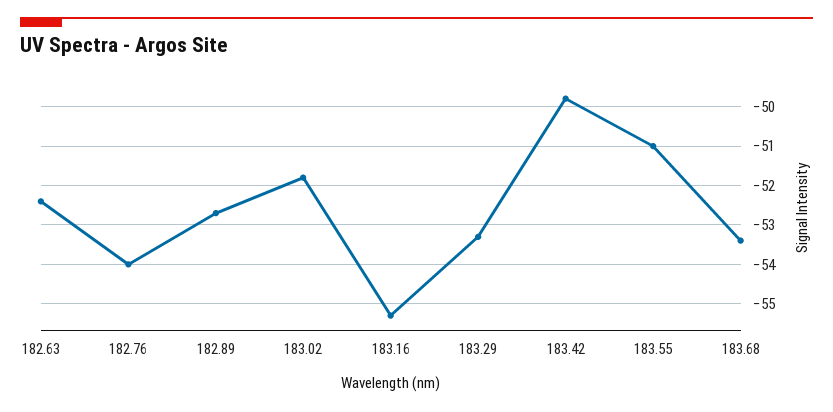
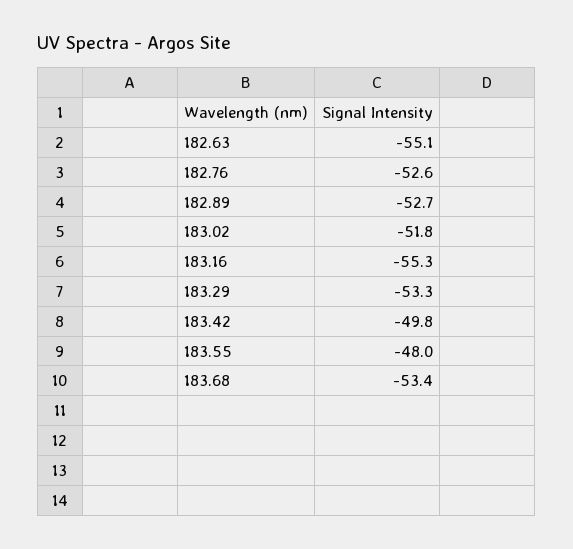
182.63: -52.5 -> -55.1
182.76: -54 -> -52.6
183.55: -51 -> -48

